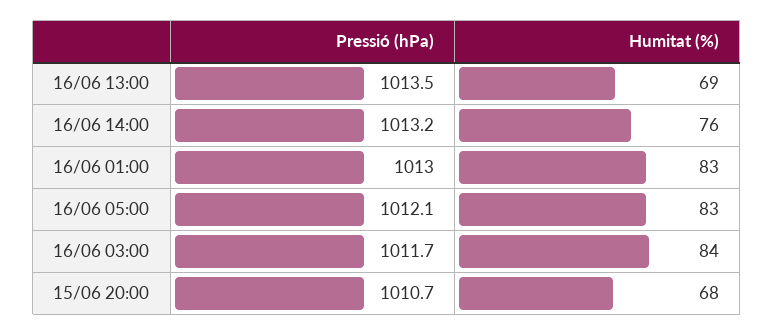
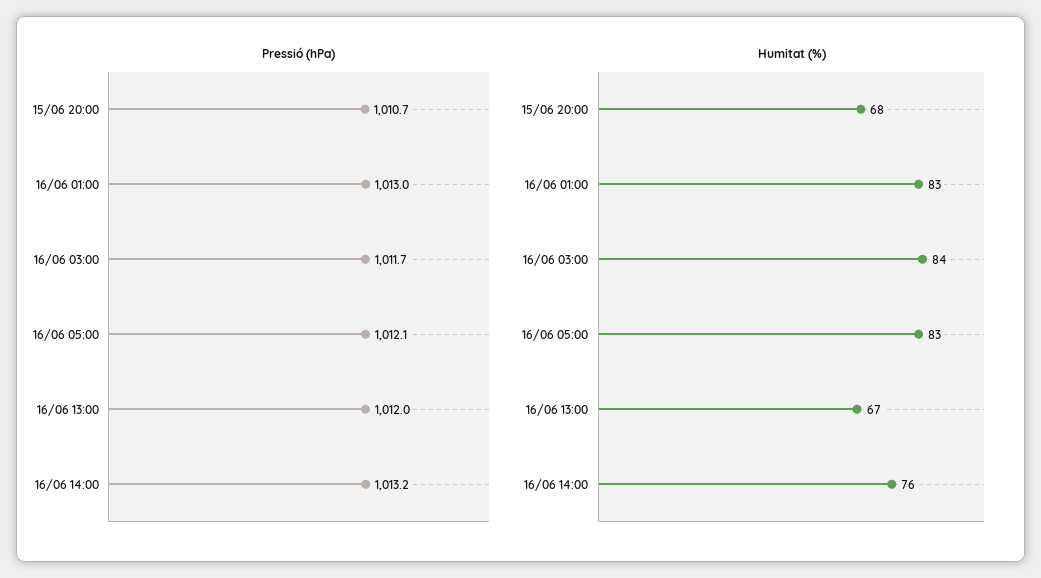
Pressió (hPa), 16/06 13:00: 1013.5 -> 1012
Humitat (%), 16/06 13:00: 69 -> 67

